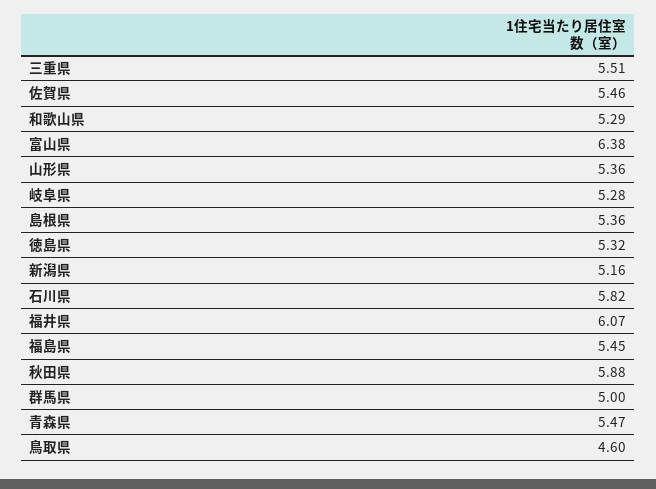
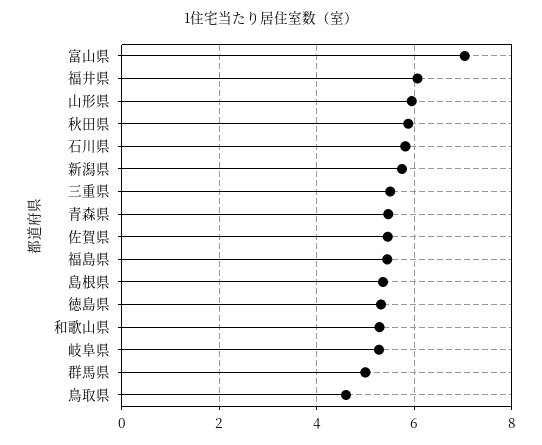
富山県: 6.38 -> 7
山形県: 5.36 -> 6
新潟県: 5.16 -> 5.8

